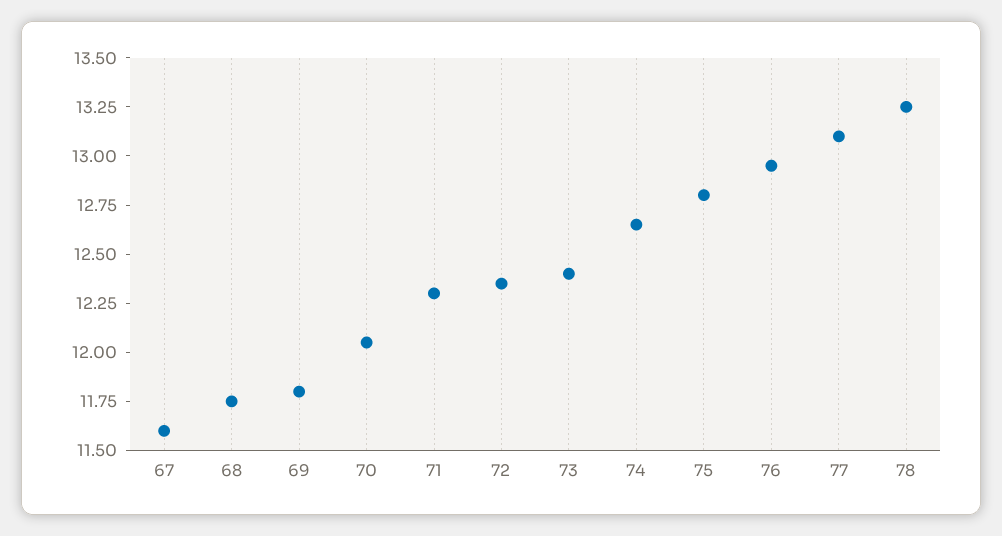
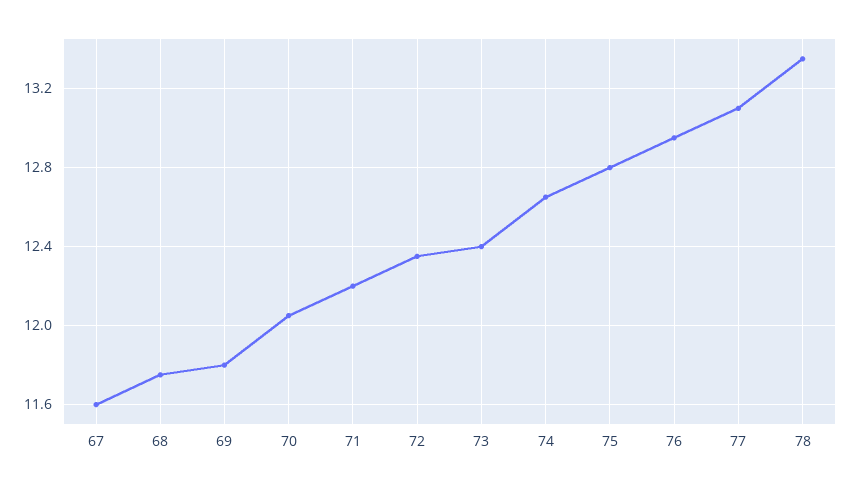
71: 12.3 -> 12.2
78: 13.25 -> 13.35

